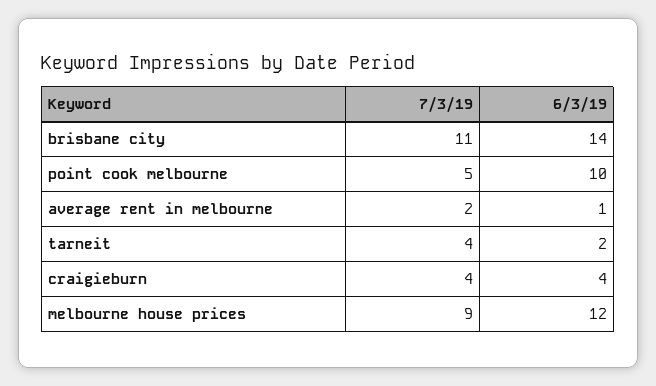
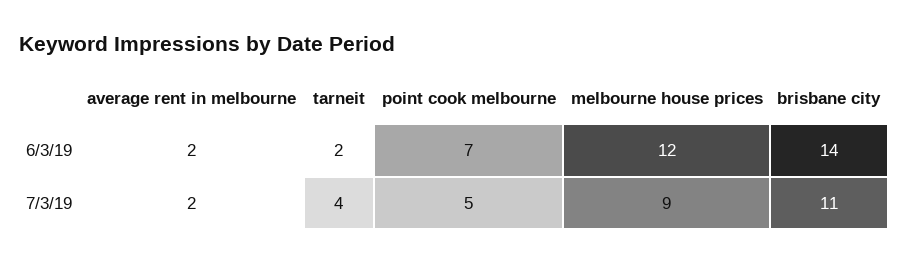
6/3/19, point cook melbourne: 10 -> 7
6/3/19, average rent in melbourne: 1 -> 2
7/3/19, craigieburn: 4 -> none
6/3/19, craigieburn: 4 -> none

